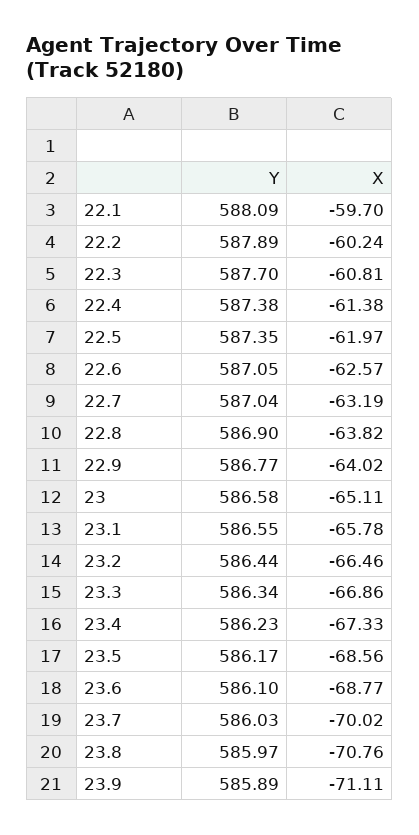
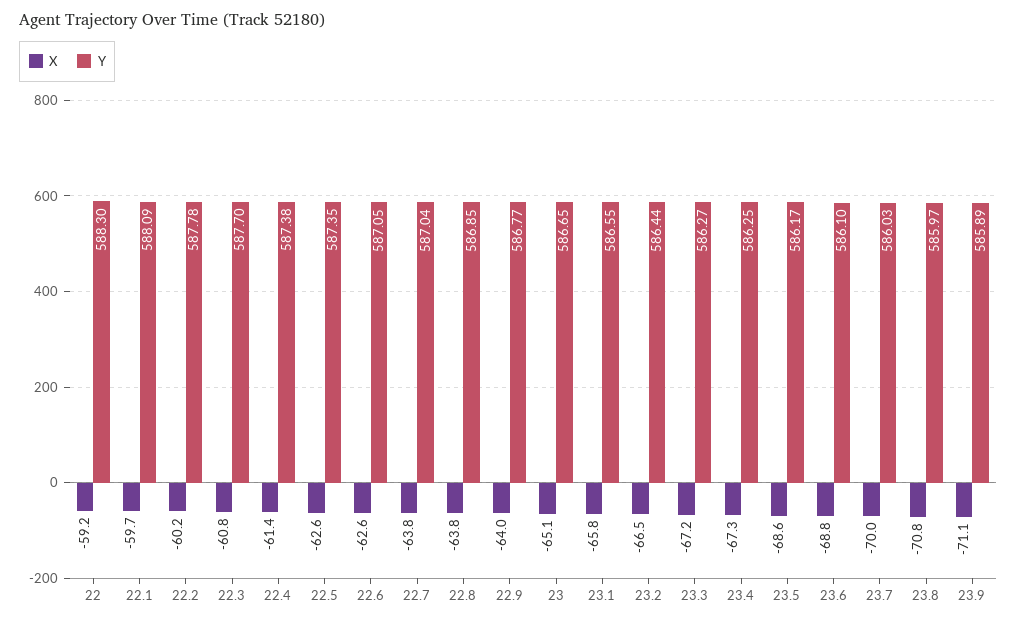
Y, 22.2: 587.89 -> 587.78
X, 22.5: -61.97 -> -62.6
X, 22.7: -63.19 -> -63.8
Y, 22.8: 586.9 -> 586.85
Y, 23: 586.58 -> 586.65
Y, 23.3: 586.34 -> 586.27
X, 23.3: -66.86 -> -67.2
Y, 23.4: 586.23 -> 586.25
X, 22: none -> -59.2
Y, 22: none -> 588.3

